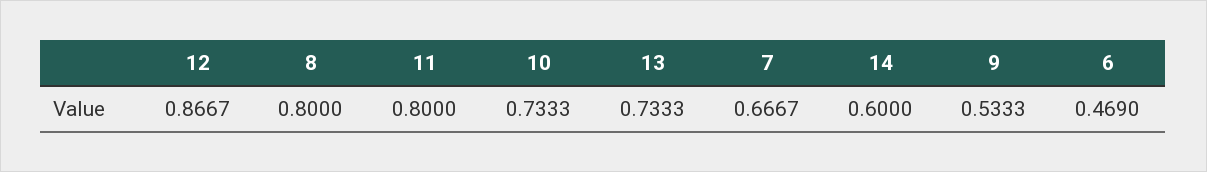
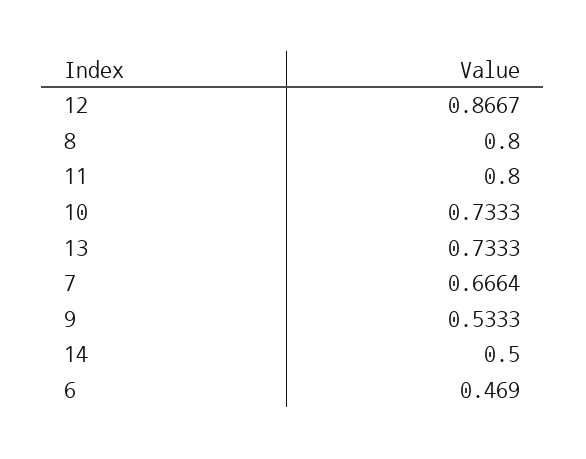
7: 0.6667 -> 0.6664
14: 0.6 -> 0.5

